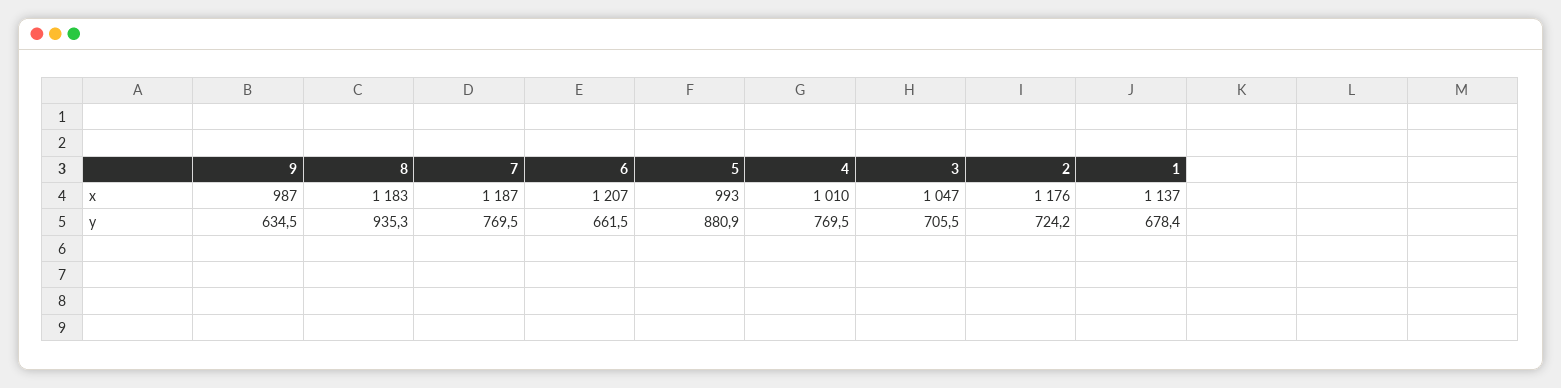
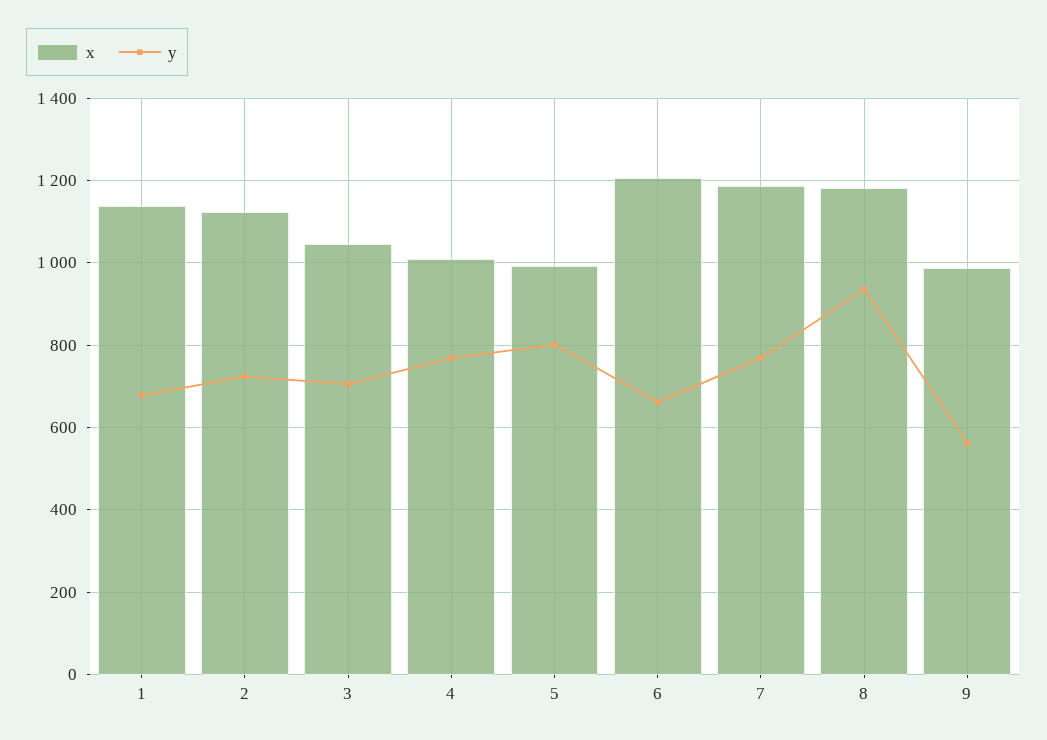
x, 2: 1176 -> 1120
y, 9: 634.5 -> 560
y, 5: 880.9 -> 800

